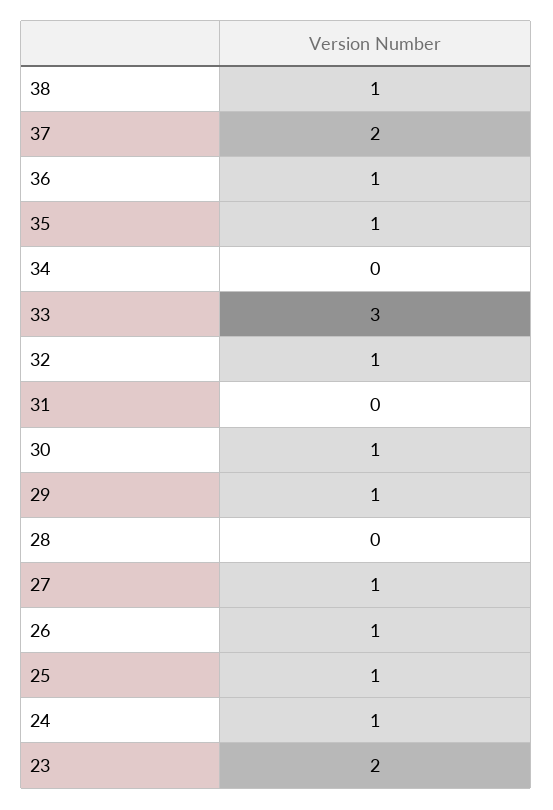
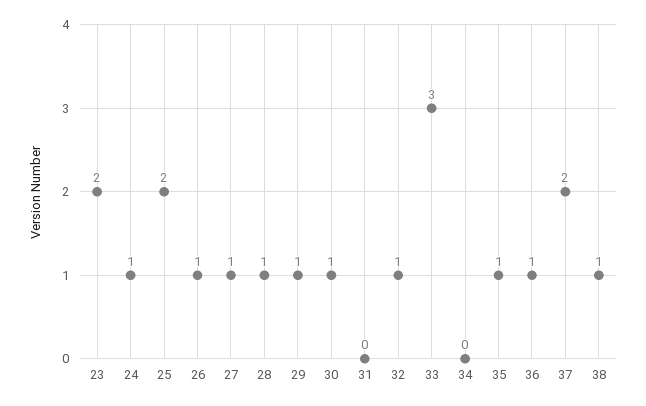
28: 0 -> 1
25: 1 -> 2

